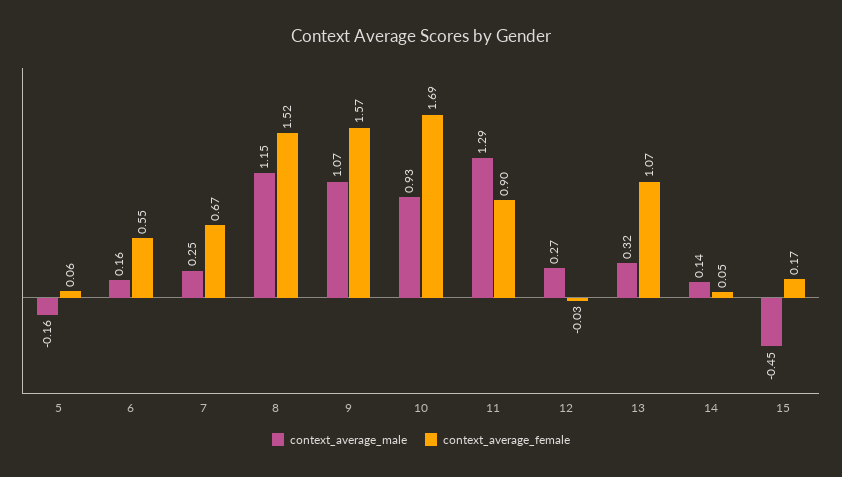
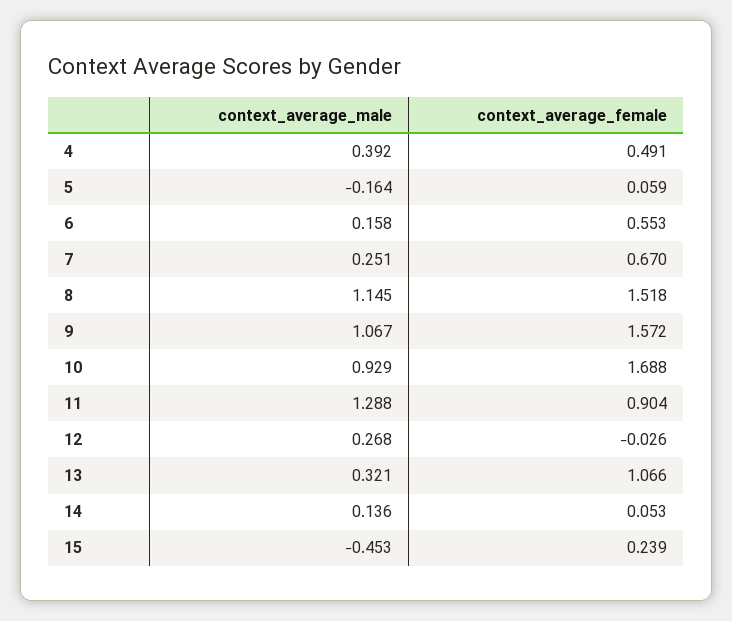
context_average_female, 15: 0.17 -> 0.239
context_average_male, 4: none -> 0.392
context_average_female, 4: none -> 0.491

